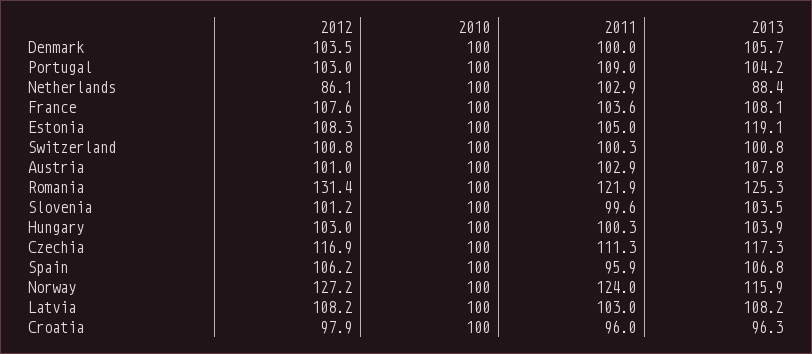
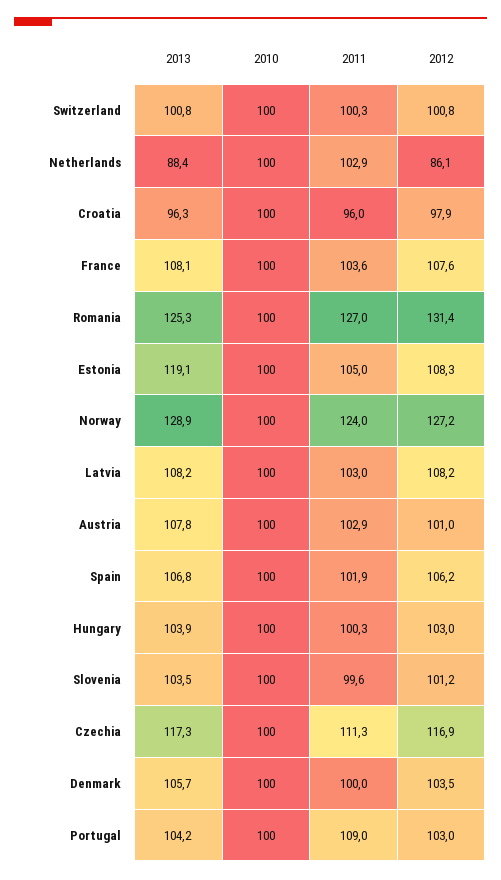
2011, Romania: 121.9 -> 127
2011, Spain: 95.9 -> 101.9
2013, Norway: 115.9 -> 128.9

